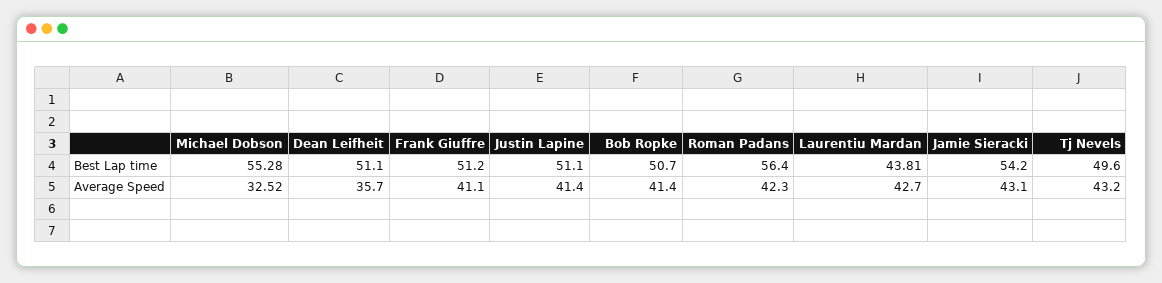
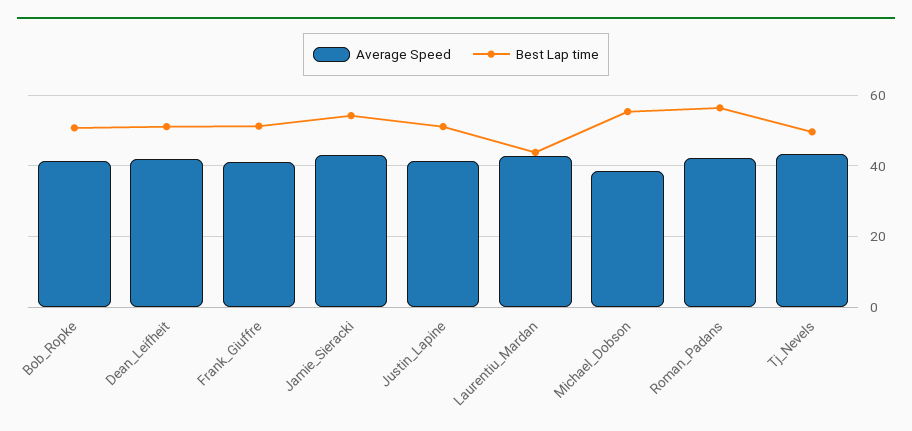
Average Speed, Michael Dobson: 32.52 -> 38
Average Speed, Dean Leifheit: 35.7 -> 42

